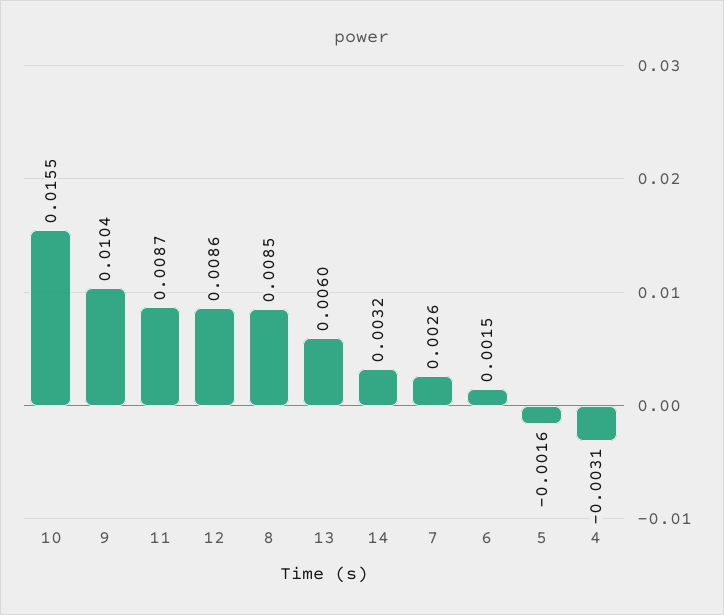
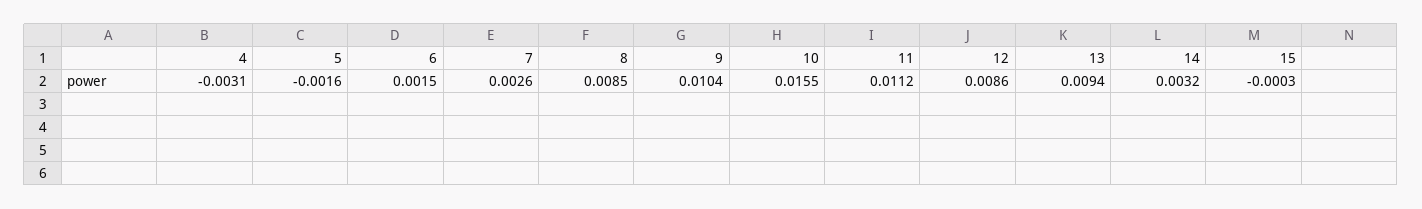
11: 0.0087 -> 0.0112
13: 0.006 -> 0.0094
15: none -> -0.0003

